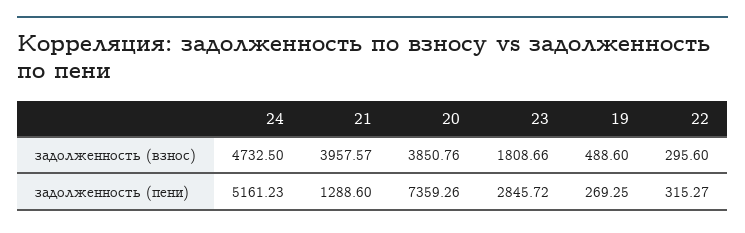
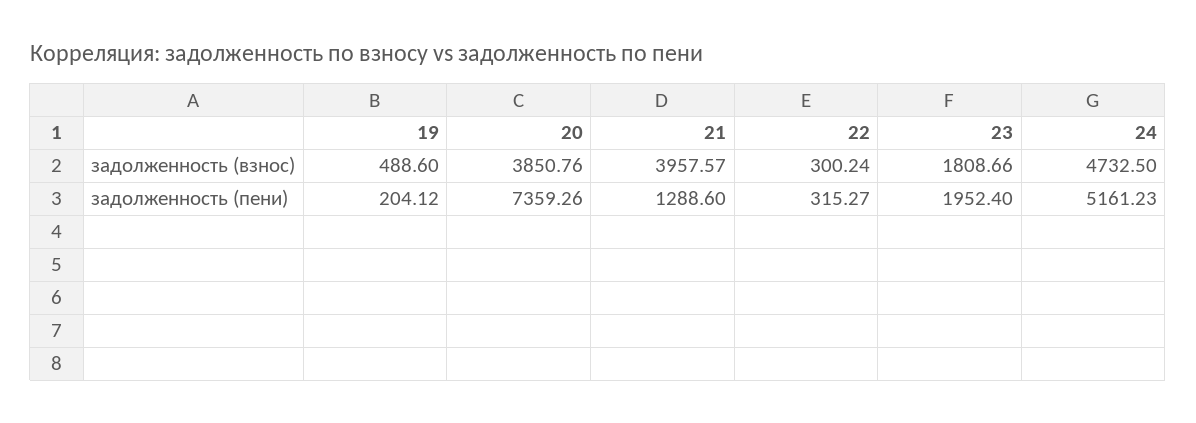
22, задолженность (взнос): 295.6 -> 300.24
23, задолженность (пени): 2845.72 -> 1952.4
19, задолженность (пени): 269.25 -> 204.12

